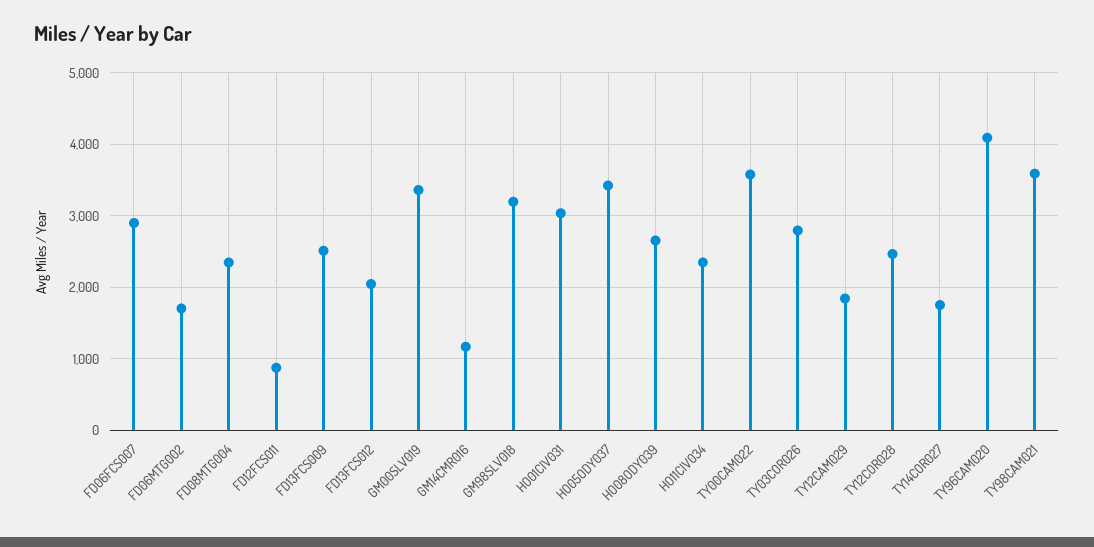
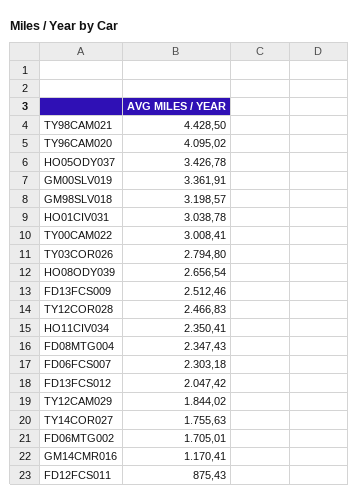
FD06FCS007: 2900 -> 2303.18
TY00CAM022: 3600 -> 3008.41
TY98CAM021: 3600 -> 4428.5

